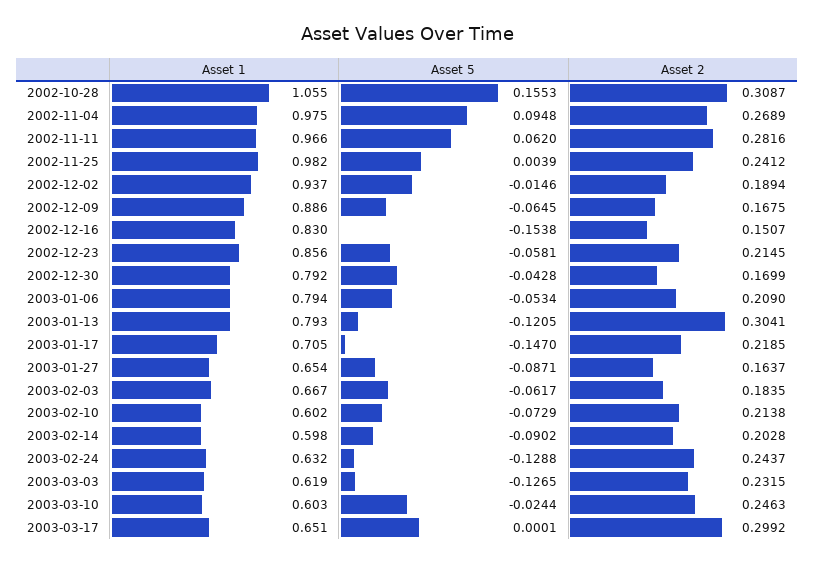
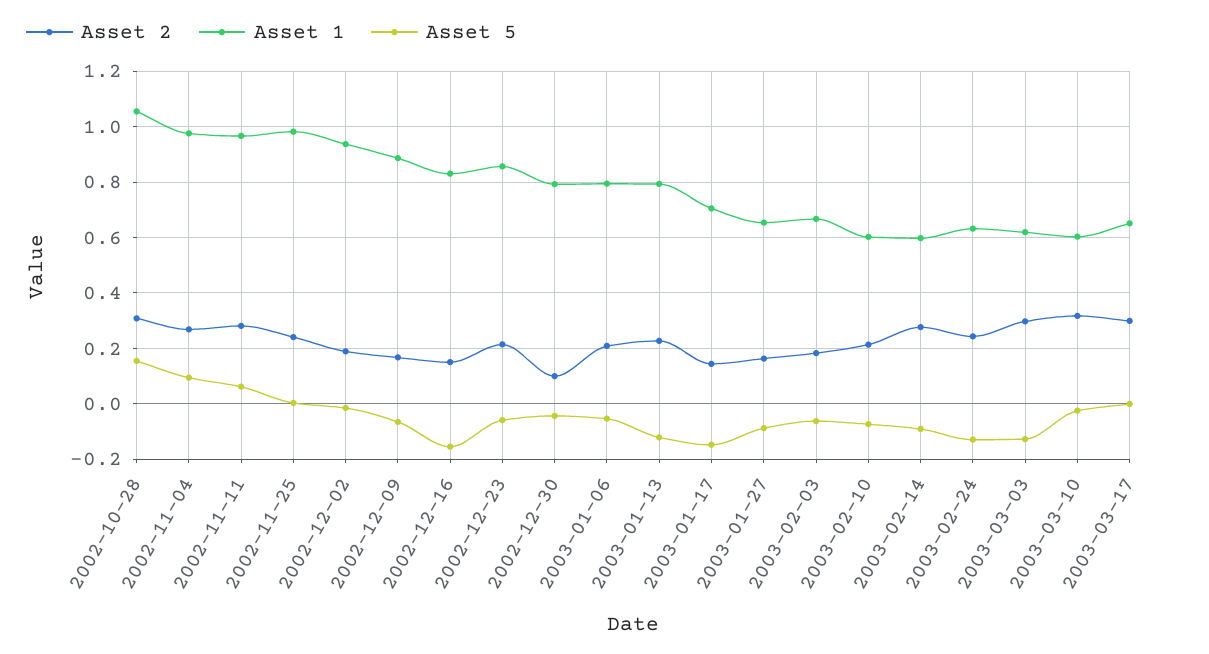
Asset 2, 2002-12-30: 0.1699 -> 0.1
Asset 2, 2003-01-13: 0.3041 -> 0.225
Asset 2, 2003-01-17: 0.2185 -> 0.15
Asset 2, 2003-02-14: 0.2028 -> 0.275
Asset 2, 2003-03-03: 0.2315 -> 0.3
Asset 2, 2003-03-10: 0.2463 -> 0.325

